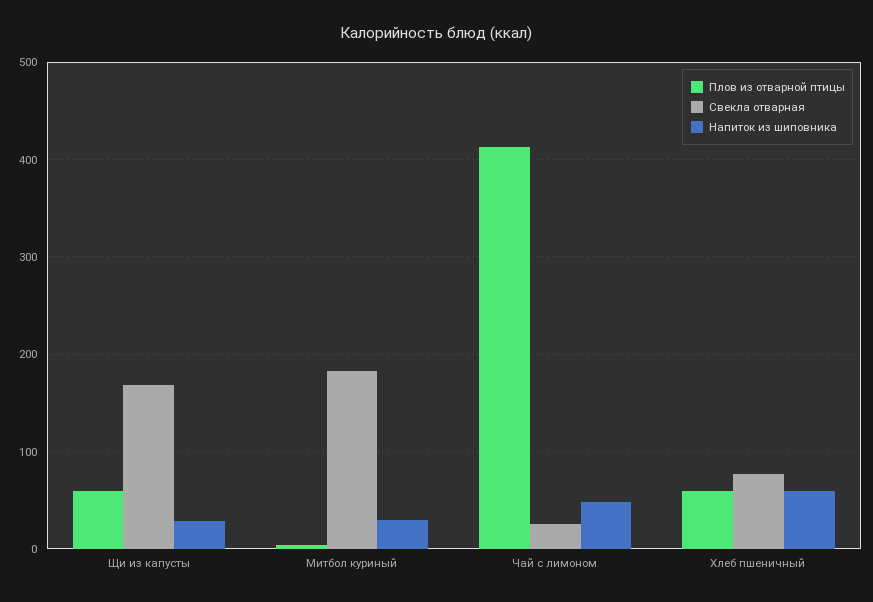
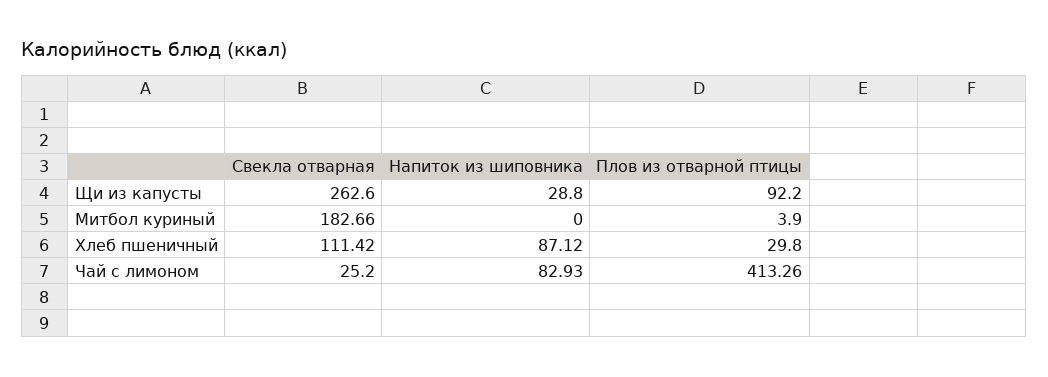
Плов из отварной птицы, Щи из капусты: 60 -> 92.2
Свекла отварная, Щи из капусты: 170 -> 262.6
Напиток из шиповника, Митбол куриный: 30 -> 0
Напиток из шиповника, Чай с лимоном: 50 -> 82.93
Плов из отварной птицы, Хлеб пшеничный: 60 -> 29.8
Свекла отварная, Хлеб пшеничный: 80 -> 111.42
Напиток из шиповника, Хлеб пшеничный: 60 -> 87.12

